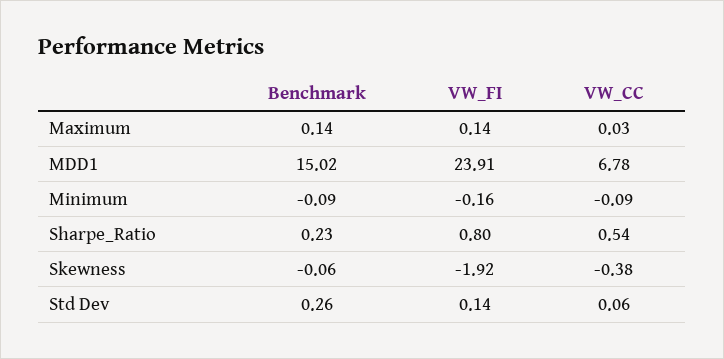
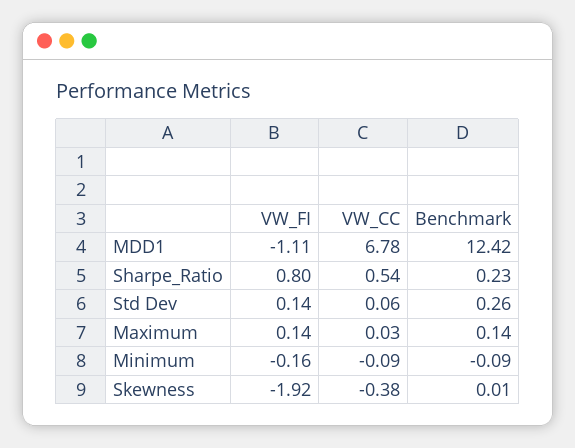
Benchmark, MDD1: 15.02 -> 12.42
VW_FI, MDD1: 23.91 -> -1.11
Benchmark, Skewness: -0.06 -> 0.01

